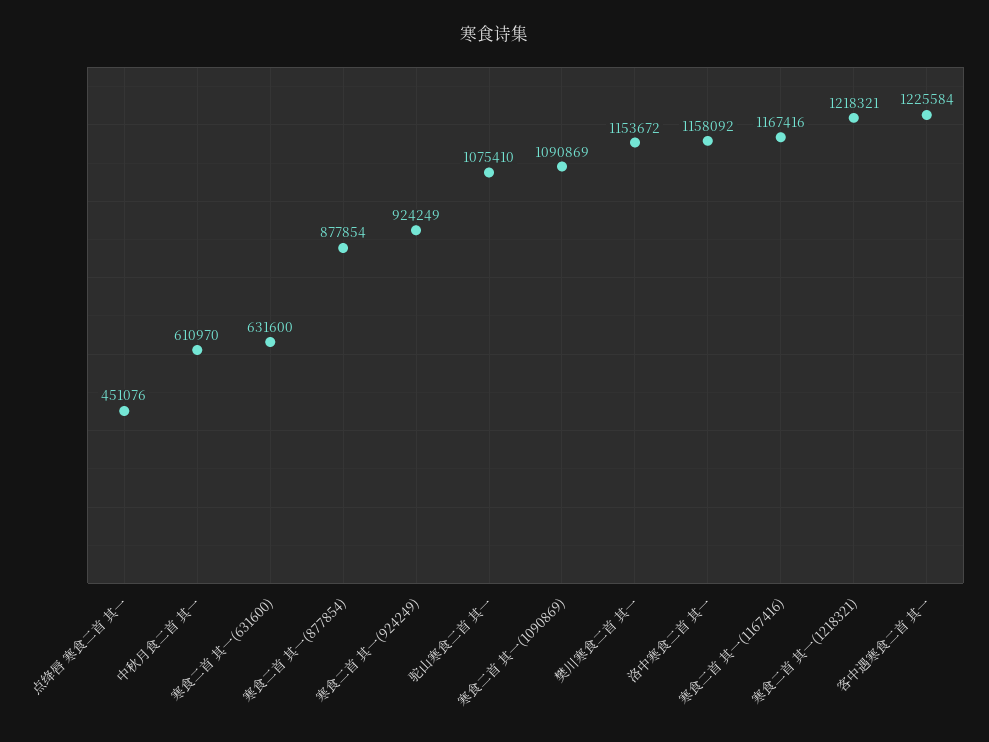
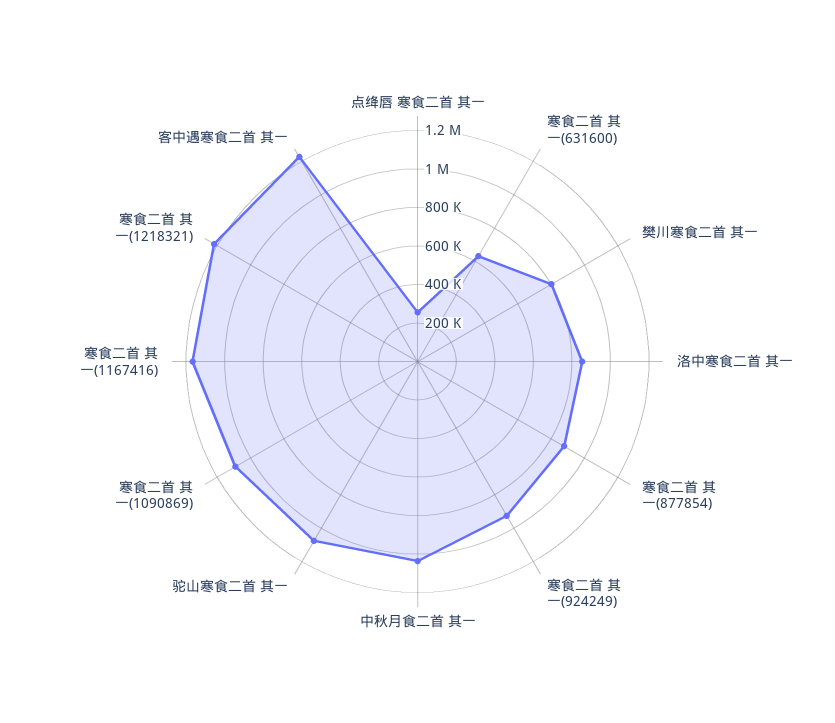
点绛唇 寒食二首 其一: 451076 -> 250000
中秋月食二首 其一: 610970 -> 1050000
樊川寒食二首 其一: 1153672 -> 800000
洛中寒食二首 其一: 1158092 -> 850000

